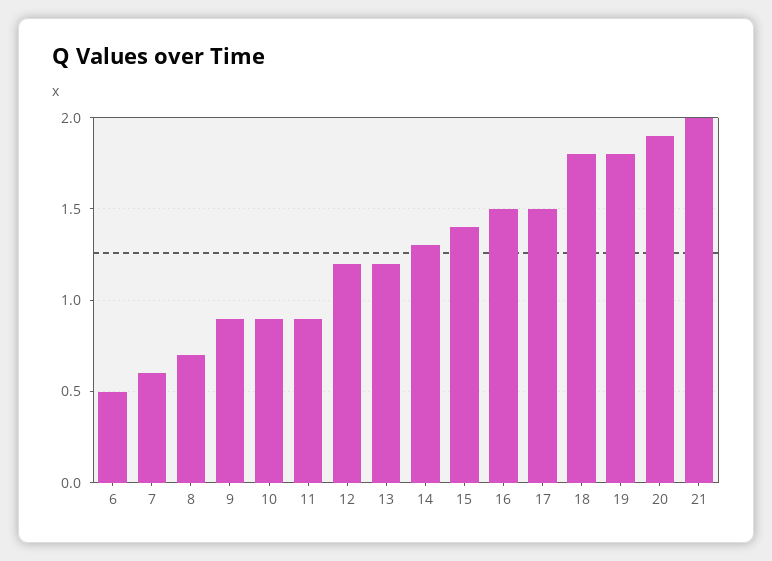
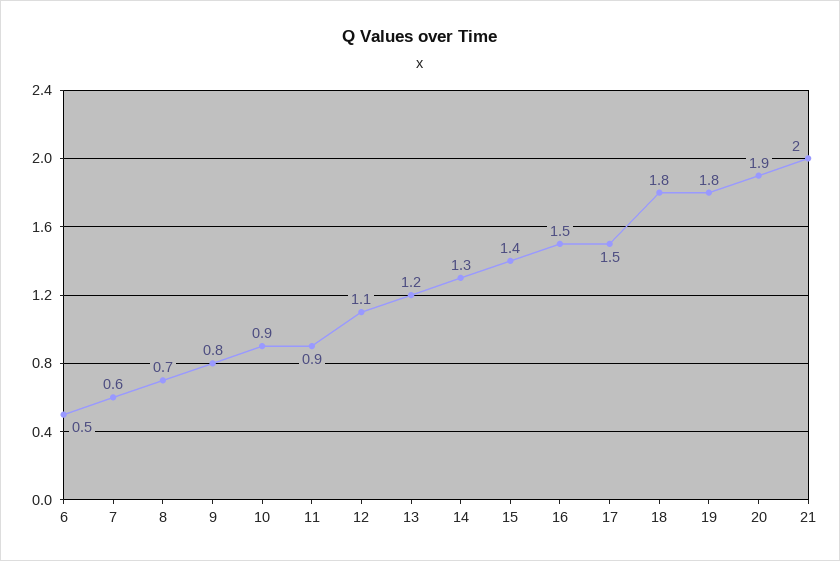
9: 0.9 -> 0.8
12: 1.2 -> 1.1

